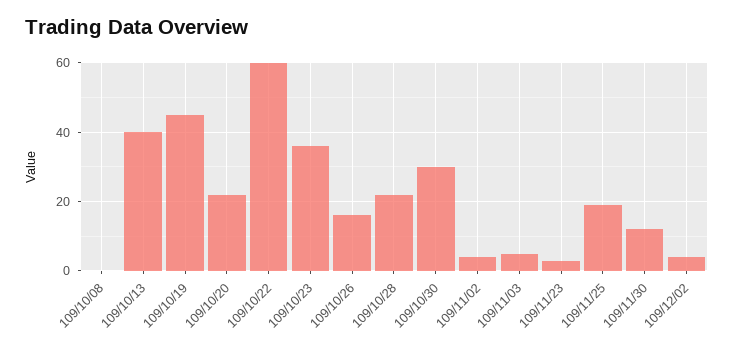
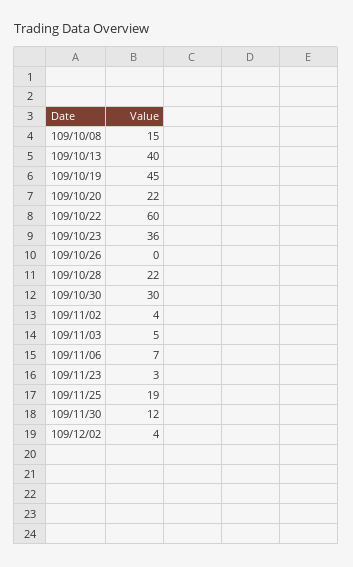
109/10/08: 0 -> 15
109/10/26: 15 -> 0
109/11/06: none -> 7

